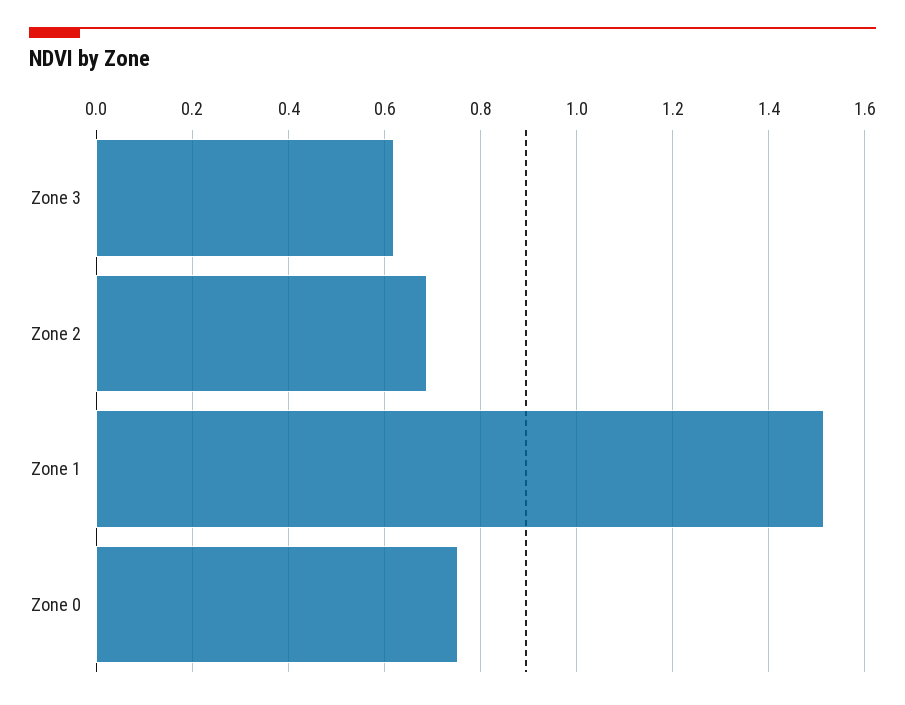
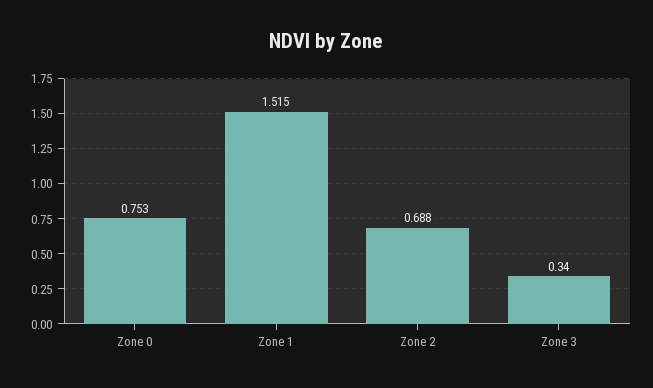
Zone 3: 0.62 -> 0.34

